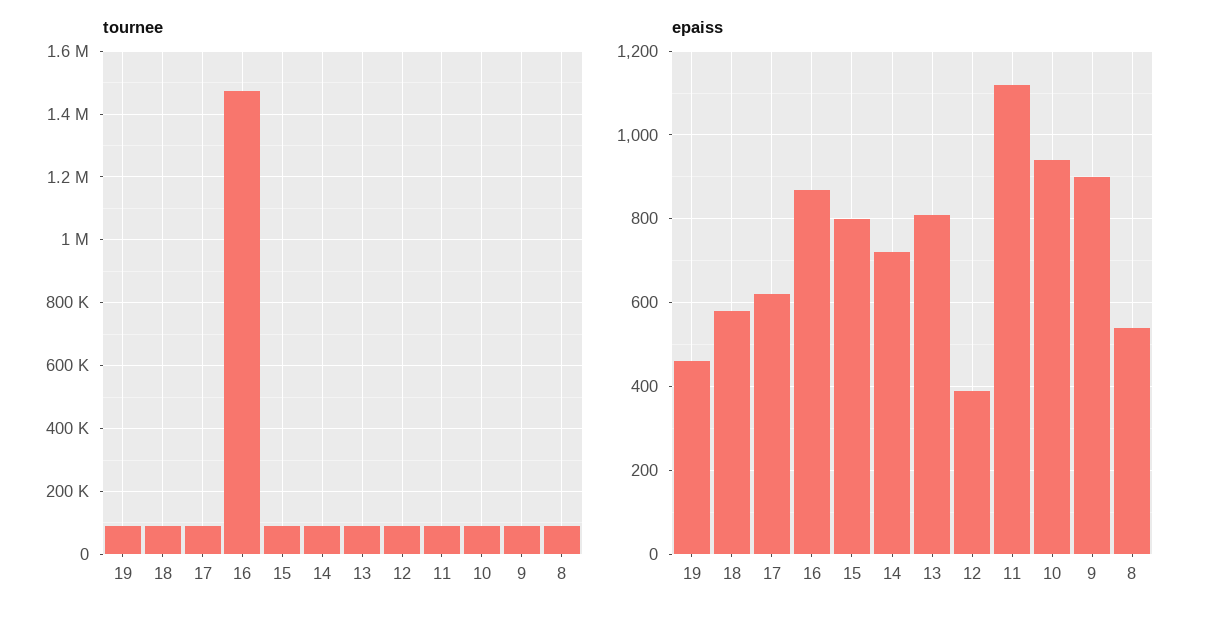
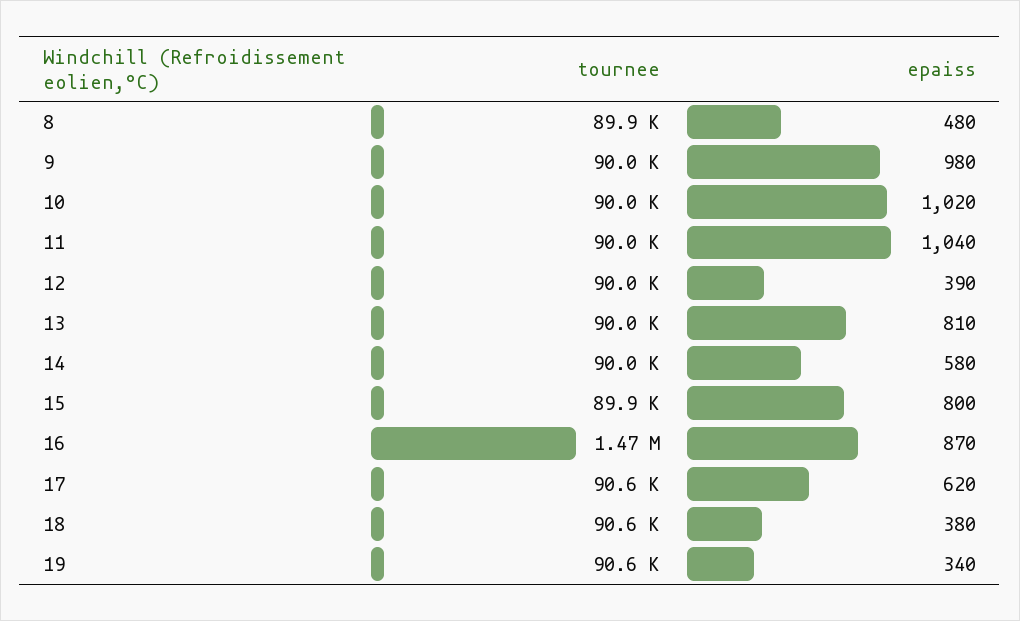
epaiss, 19: 460 -> 340
epaiss, 18: 580 -> 380
epaiss, 14: 720 -> 580
epaiss, 11: 1120 -> 1040
epaiss, 10: 940 -> 1020
epaiss, 9: 900 -> 980
epaiss, 8: 540 -> 480

